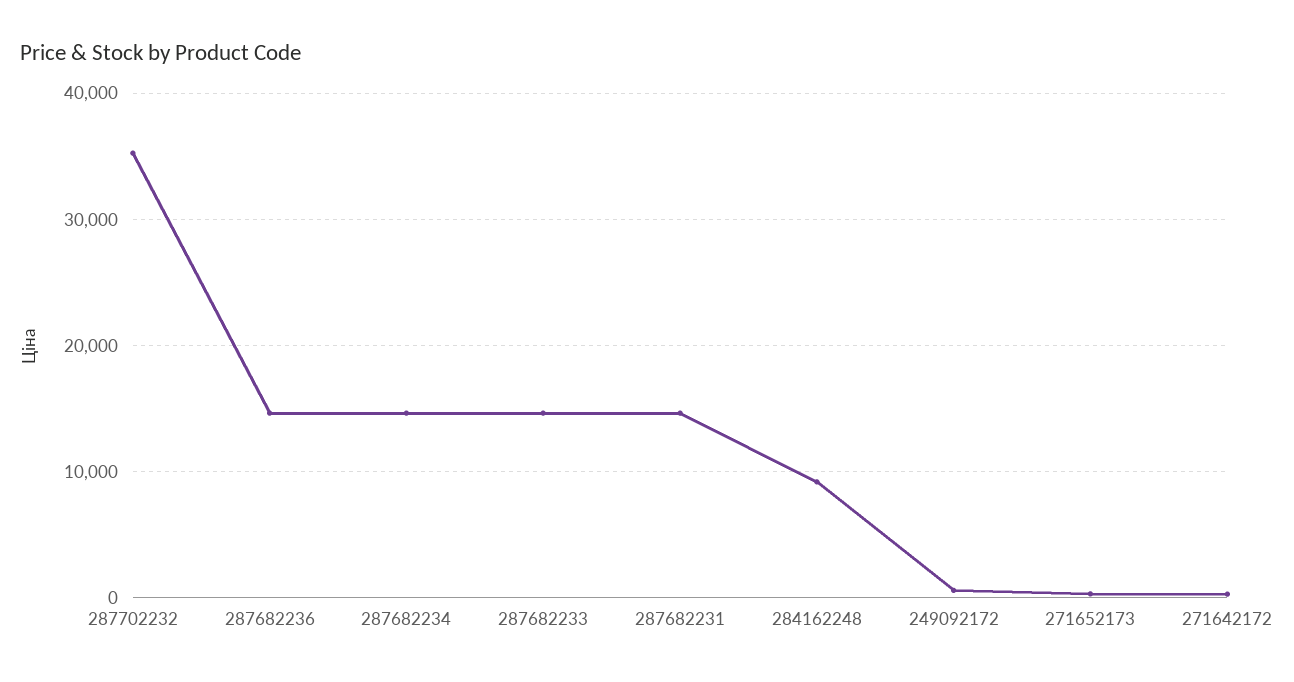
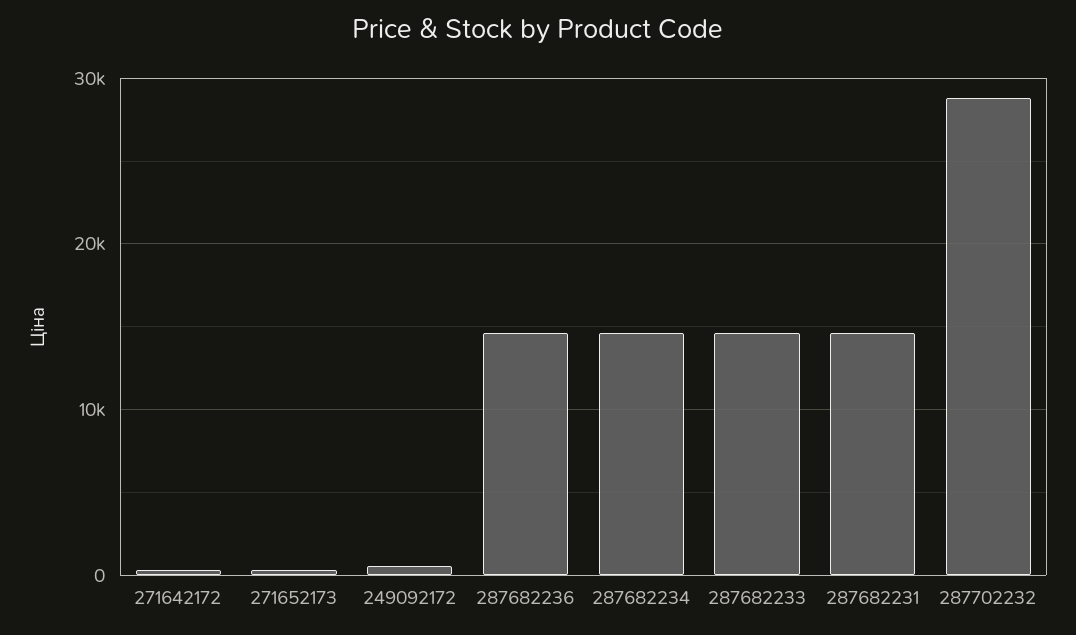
287702232: 35000 -> 29000
284162248: 9000 -> none

